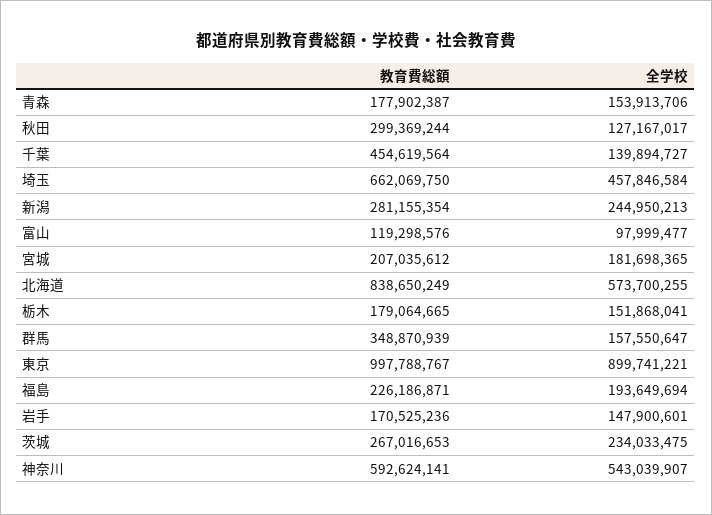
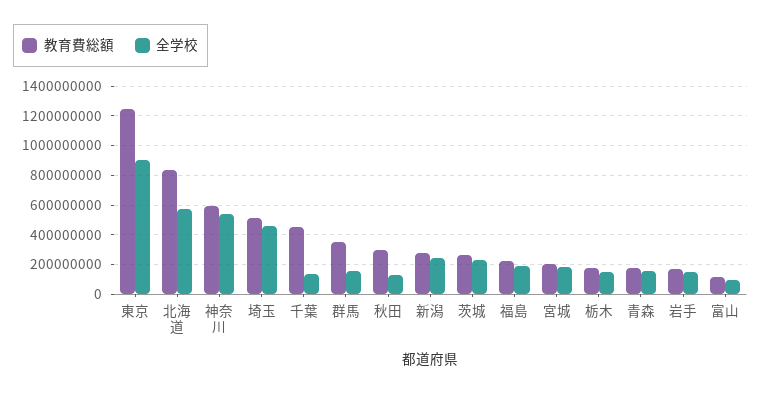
教育費総額, 埼玉: 662069750 -> 500000000
教育費総額, 東京: 997788767 -> 1250000000

